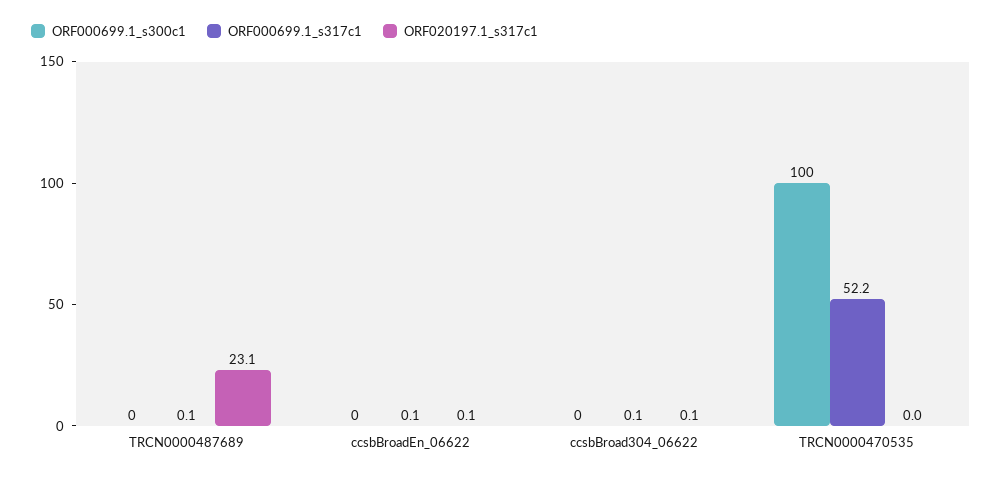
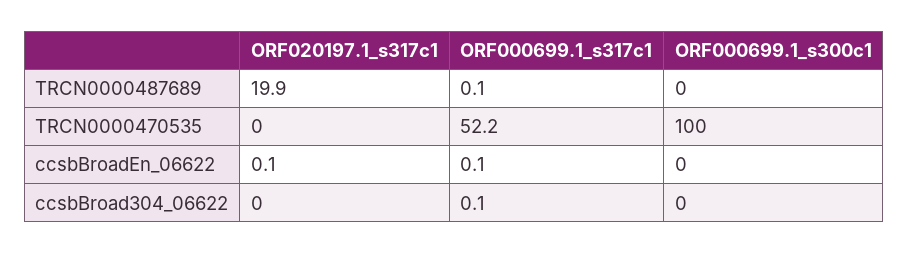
ORF020197.1_s317c1, TRCN0000487689: 23.1 -> 19.9
ORF020197.1_s317c1, ccsbBroad304_06622: 0.1 -> 0

